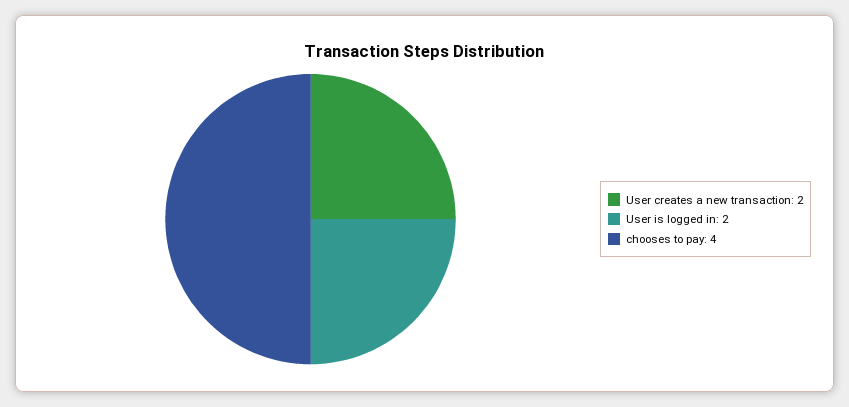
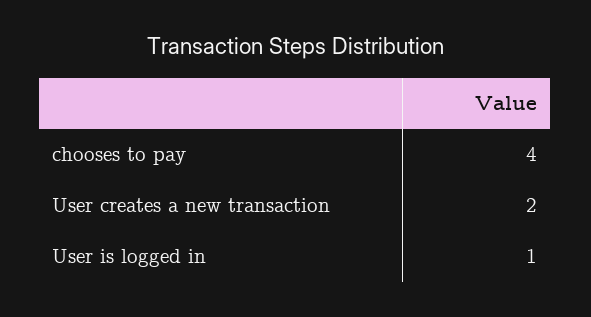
User is logged in: 2 -> 1

